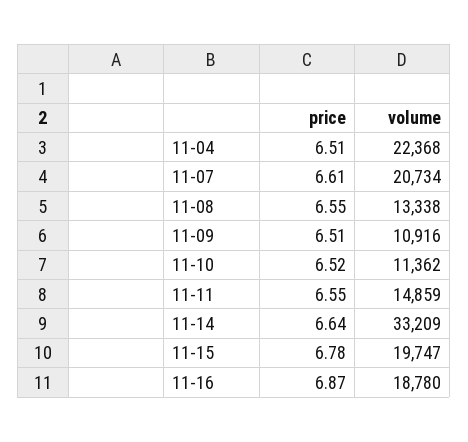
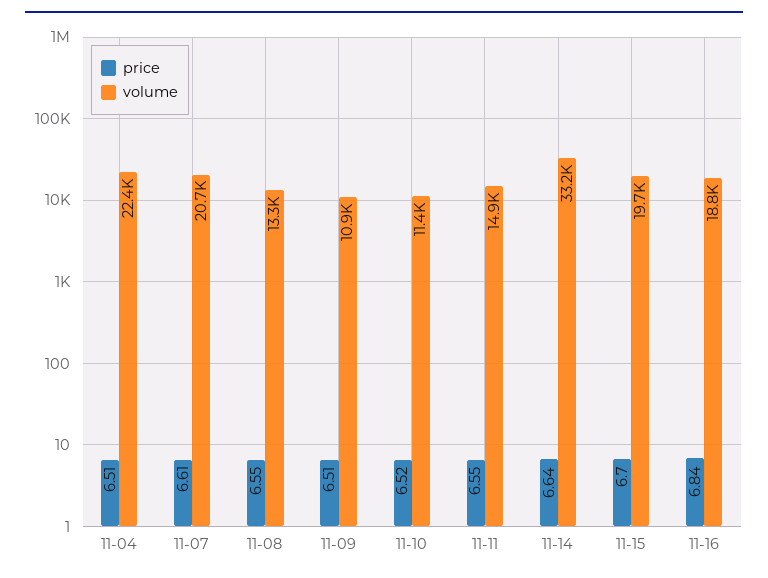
price, 11-15: 6.78 -> 6.7
price, 11-16: 6.87 -> 6.84

